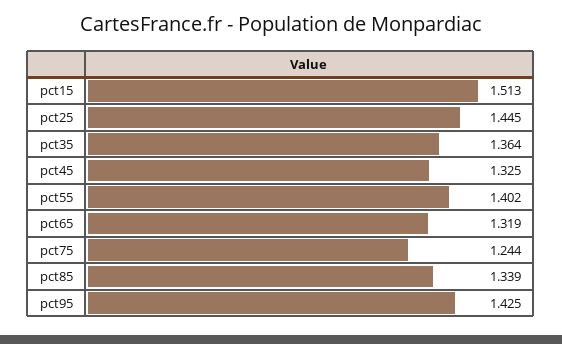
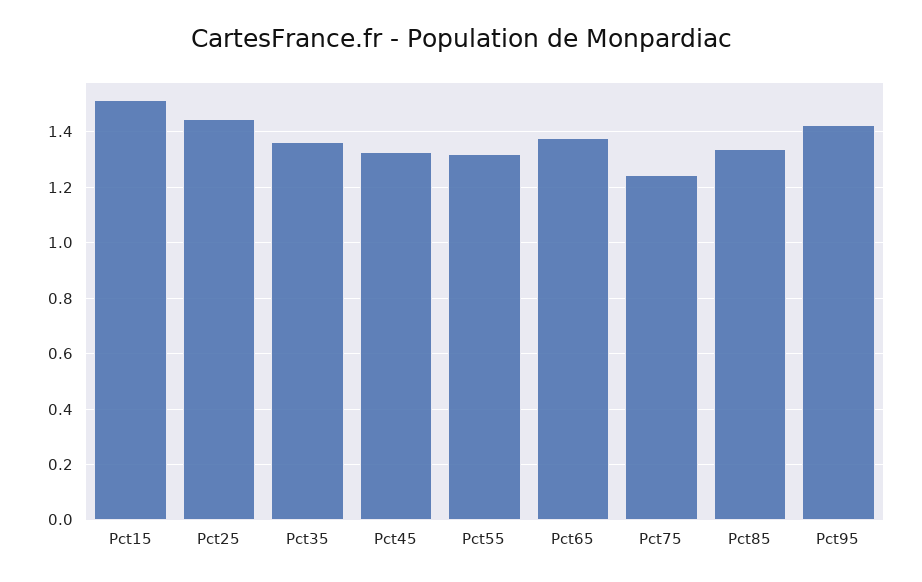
pct55: 1.402 -> 1.325
pct65: 1.319 -> 1.375

